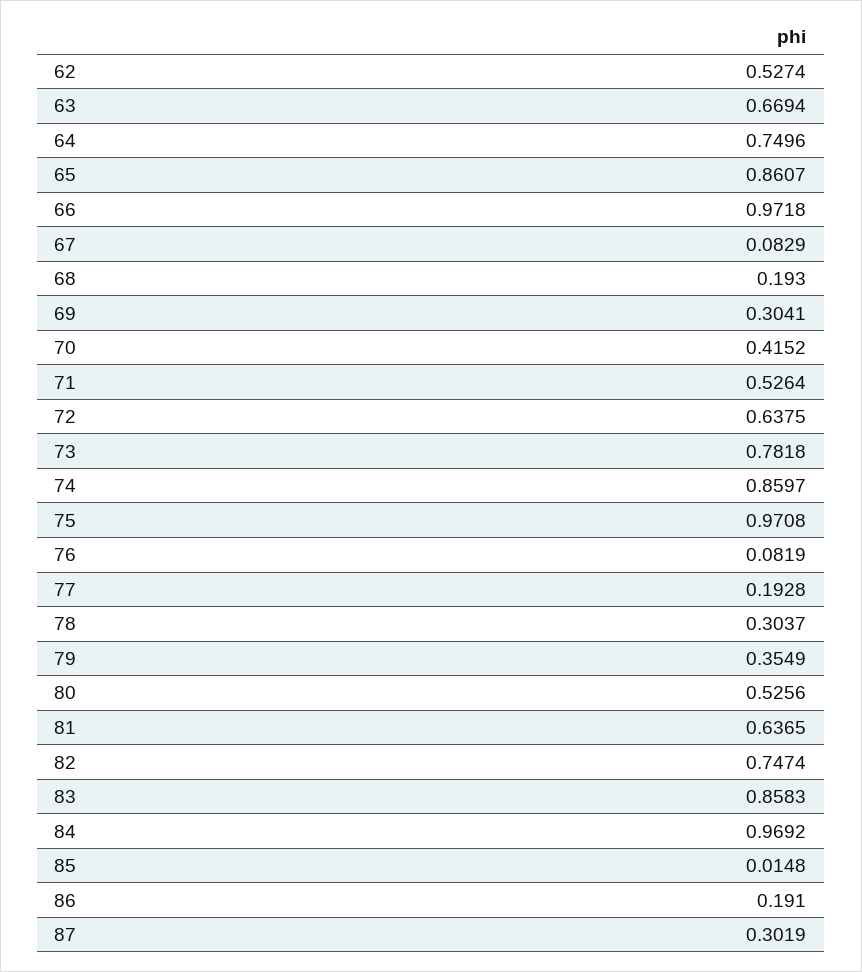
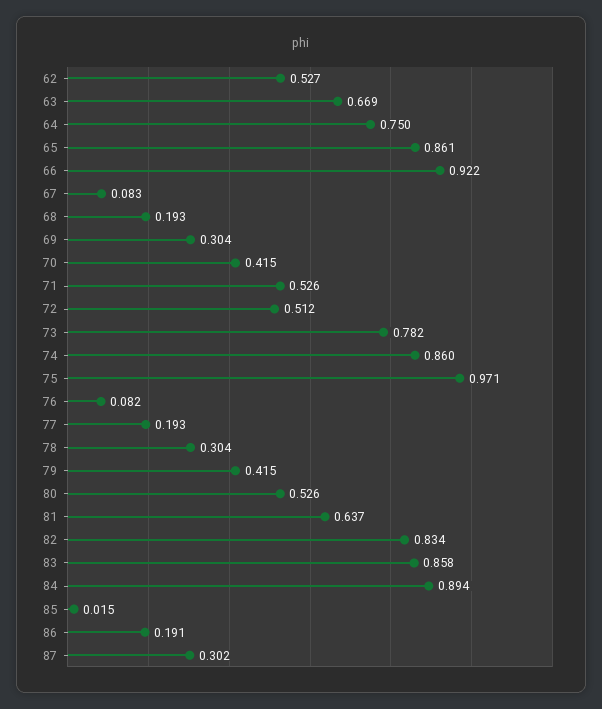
66: 0.9718 -> 0.922
72: 0.6375 -> 0.512
79: 0.3549 -> 0.415
82: 0.7474 -> 0.834
84: 0.9692 -> 0.894

